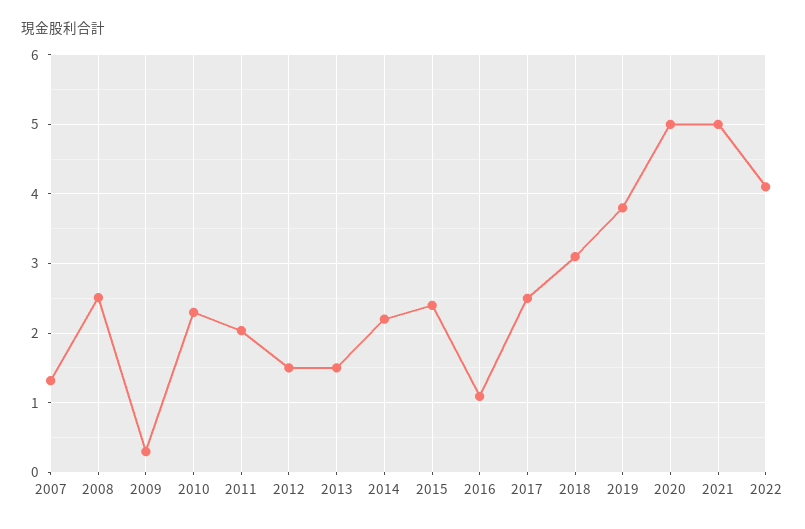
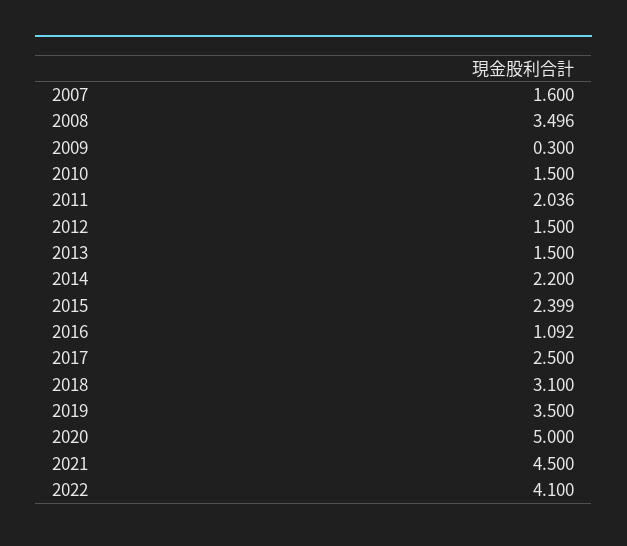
2007: 1.3 -> 1.6
2008: 2.5 -> 3.496
2010: 2.3 -> 1.5
2019: 3.8 -> 3.5
2021: 5 -> 4.5

